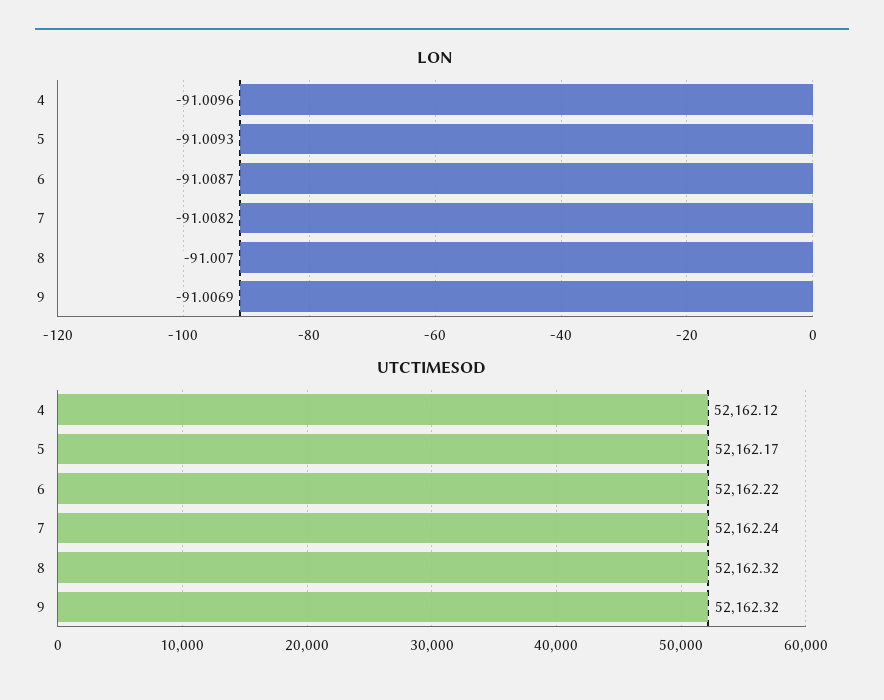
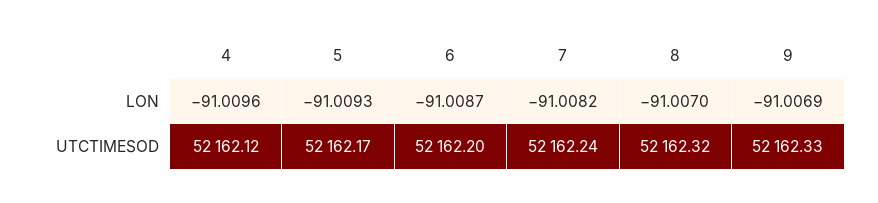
UTCTIMESOD, 6: 52162.22 -> 52162.2
UTCTIMESOD, 9: 52162.32 -> 52162.33

